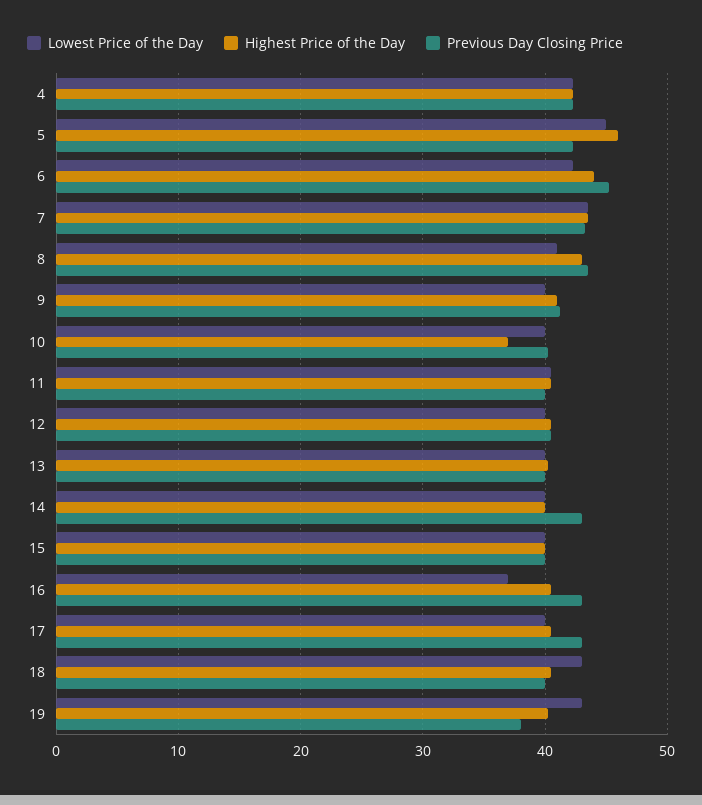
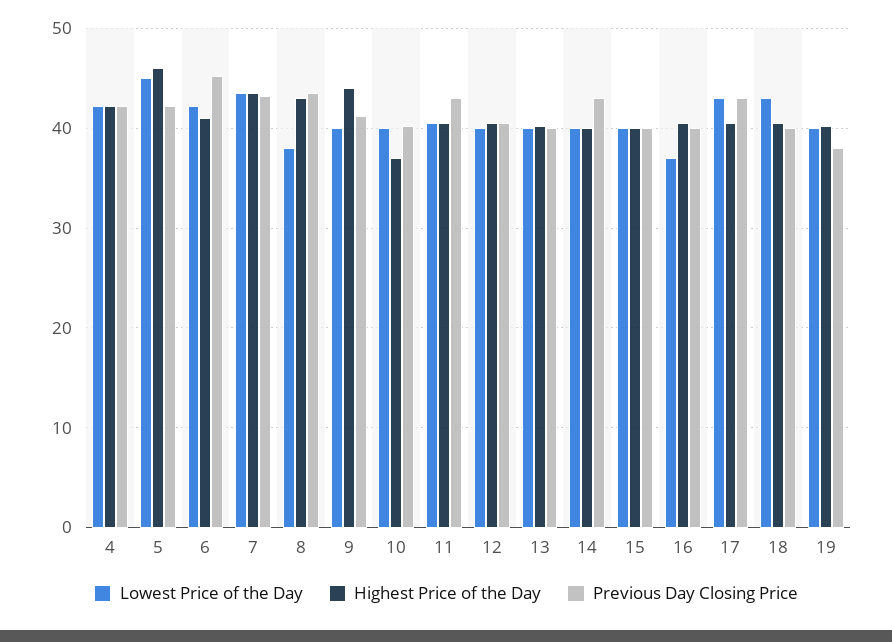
Highest Price of the Day, 6: 44 -> 41
Lowest Price of the Day, 8: 41 -> 38
Highest Price of the Day, 9: 41 -> 44
Previous Day Closing Price, 11: 40 -> 43
Previous Day Closing Price, 16: 43 -> 40
Lowest Price of the Day, 17: 40 -> 43
Lowest Price of the Day, 19: 43 -> 40

